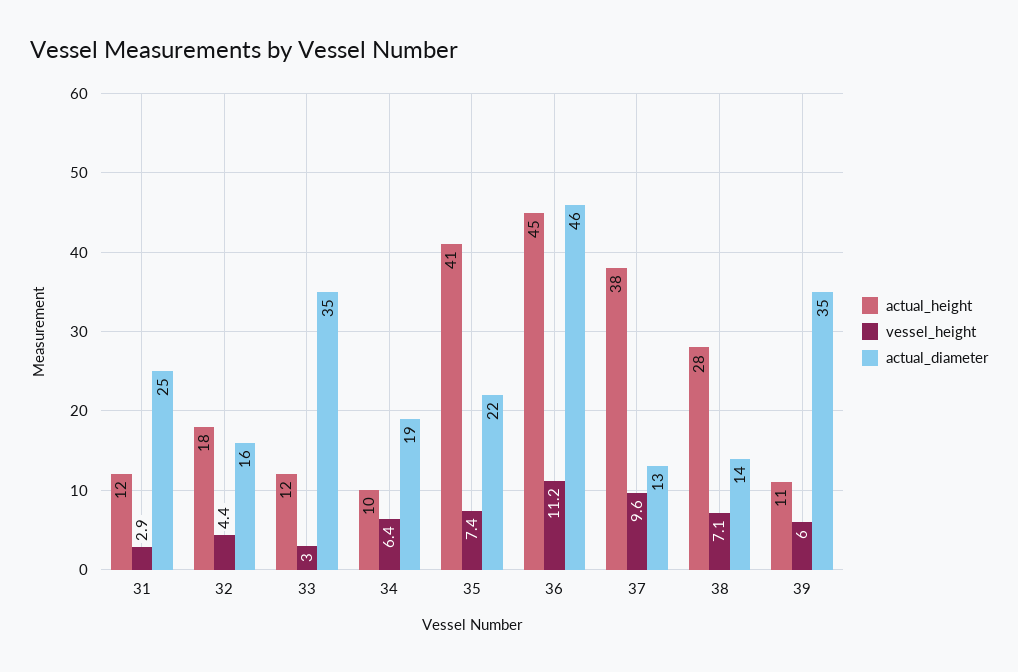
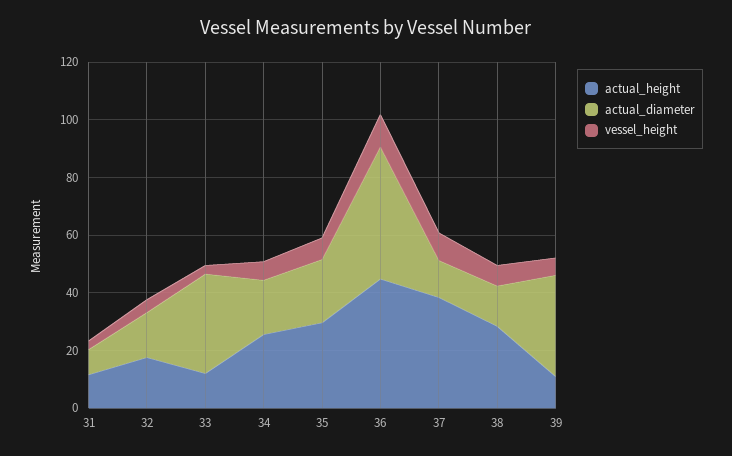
actual_diameter, 31: 25 -> 10
actual_height, 34: 10 -> 25
actual_height, 35: 41 -> 30

